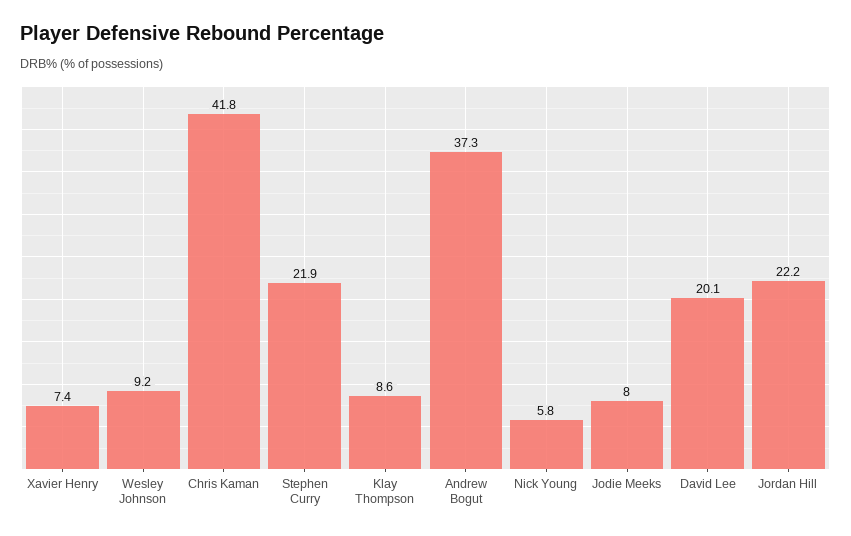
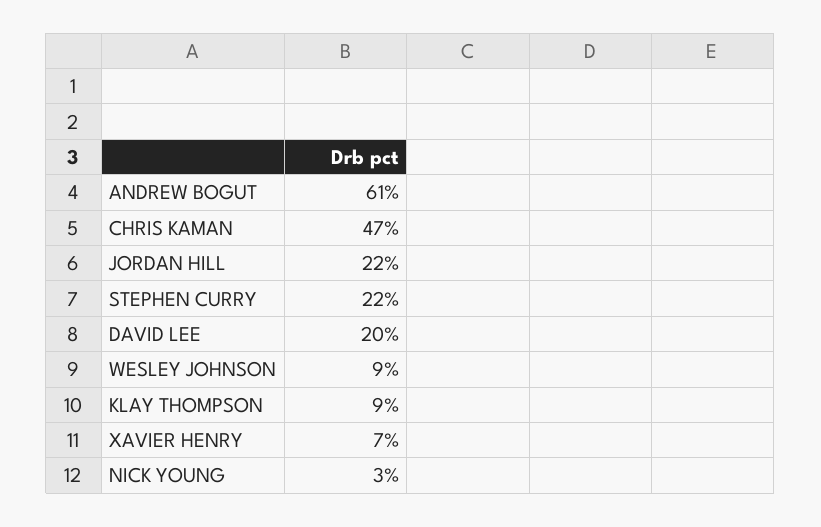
Chris Kaman: 41.8 -> 47
Andrew Bogut: 37.3 -> 61
Nick Young: 5.8 -> 3
Jodie Meeks: 8 -> none

